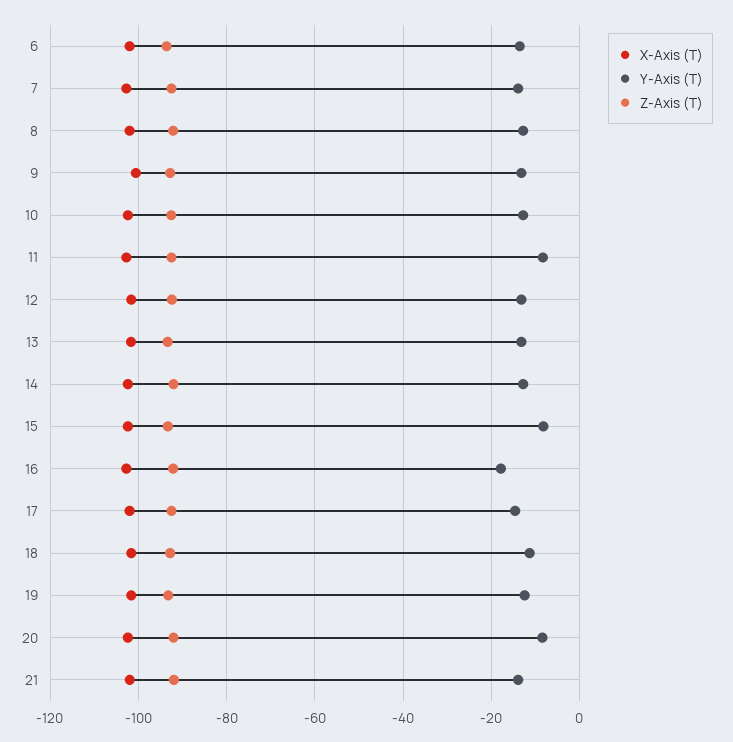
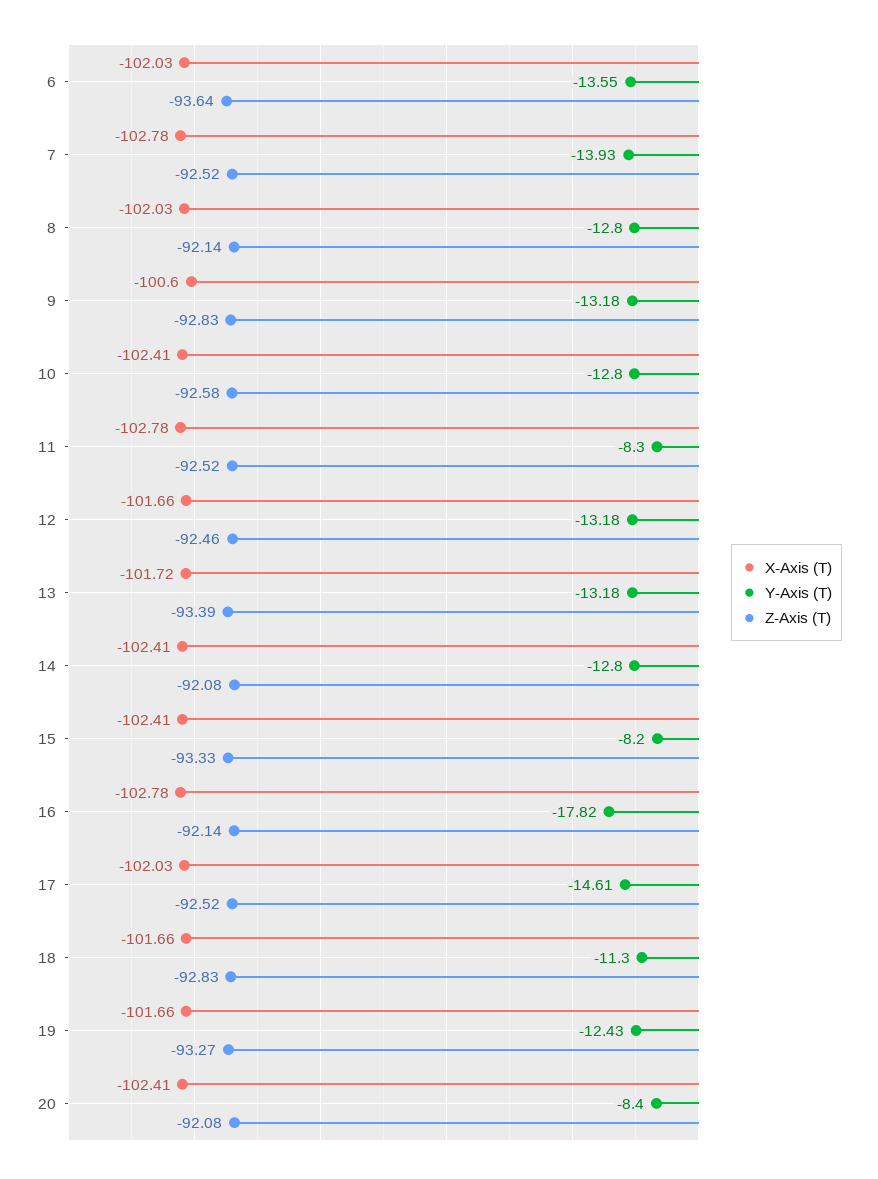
X-Axis (T), 21: -102 -> none
Y-Axis (T), 21: -14 -> none
Z-Axis (T), 21: -92 -> none

